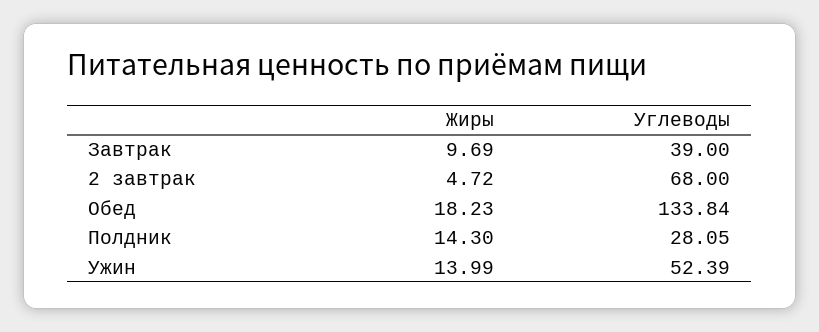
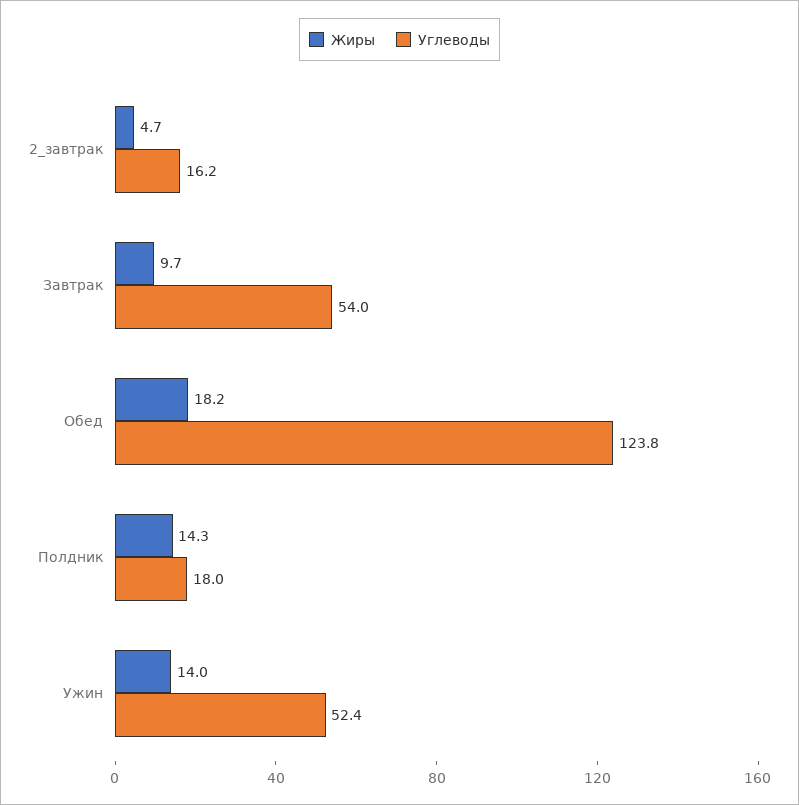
Углеводы, Завтрак: 39 -> 54
Углеводы, 2 завтрак: 68 -> 16.2
Углеводы, Обед: 133.84 -> 123.8
Углеводы, Полдник: 28.05 -> 18

